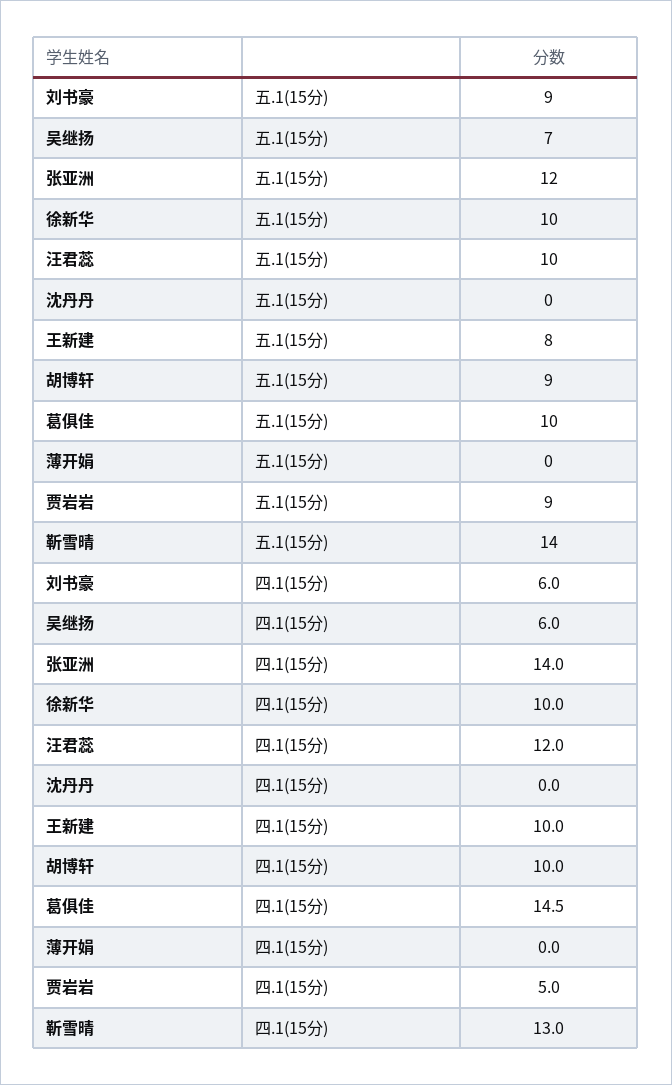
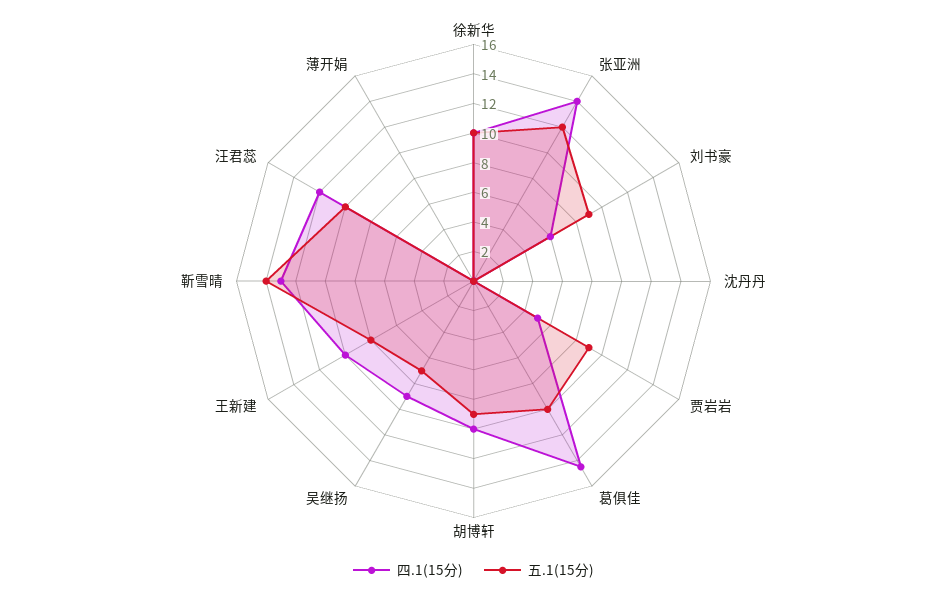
四.1(15分), 吴继扬: 6 -> 9

